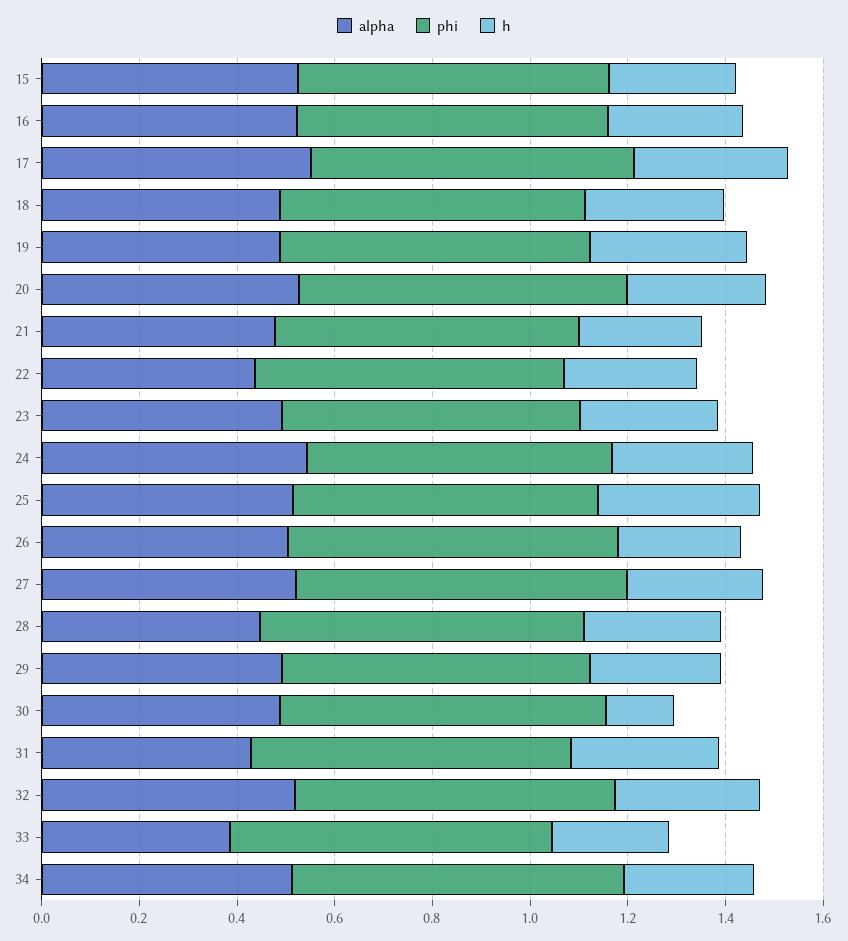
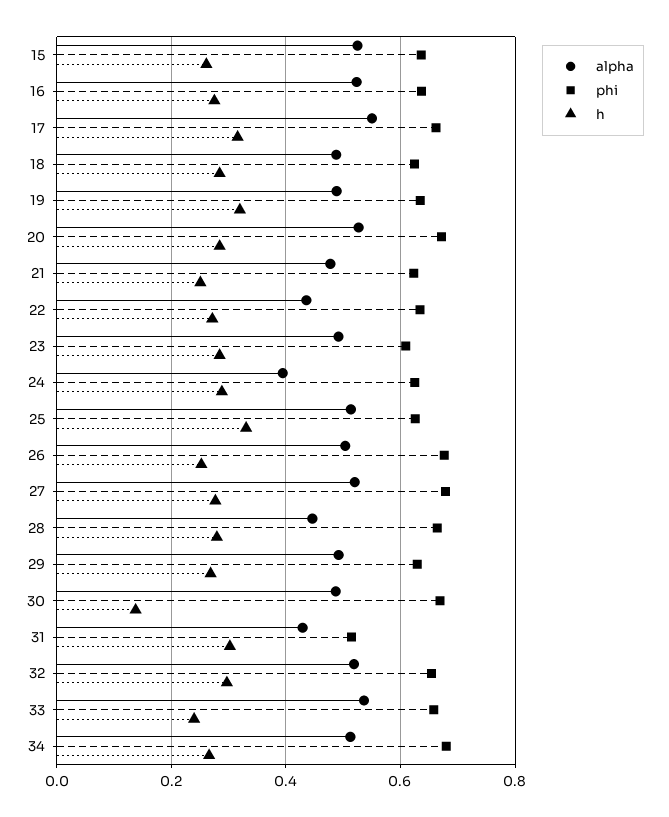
alpha, 24: 0.55 -> 0.4
phi, 31: 0.65 -> 0.52
alpha, 33: 0.4 -> 0.54

